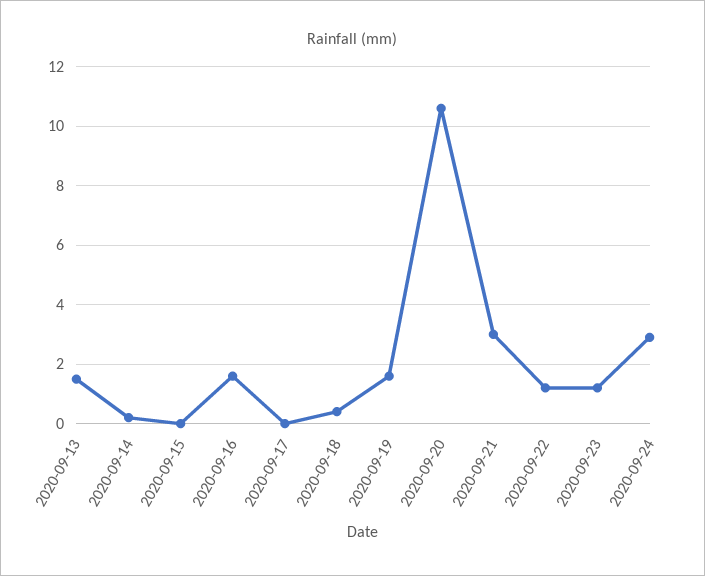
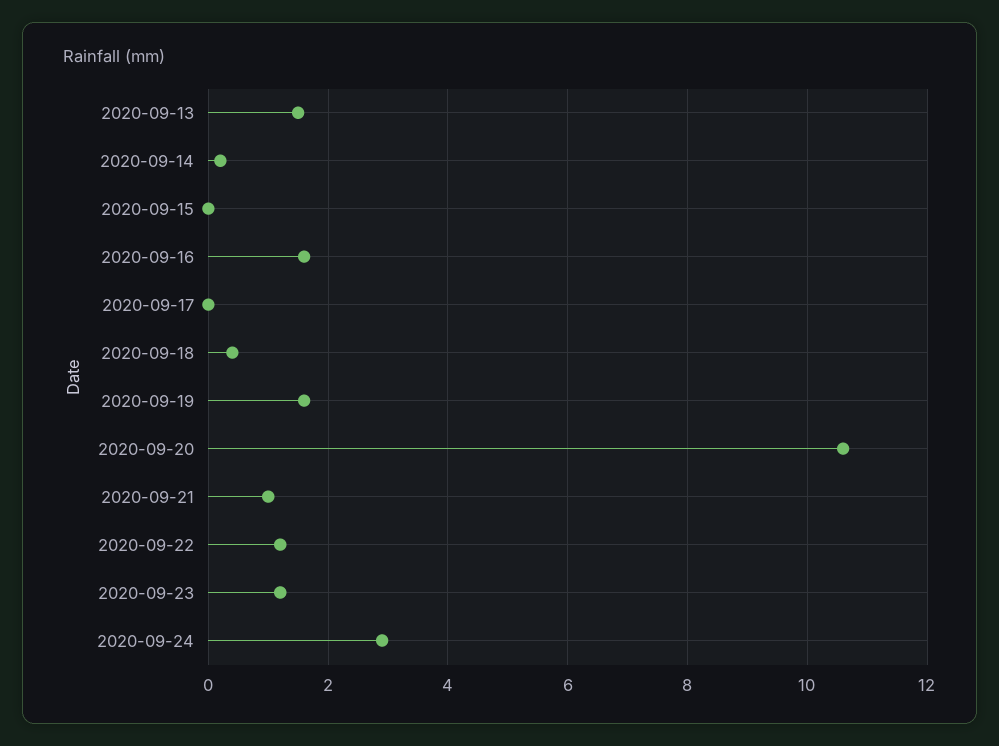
2020-09-21: 3 -> 1

